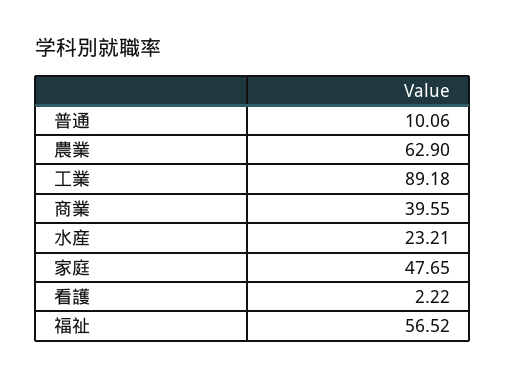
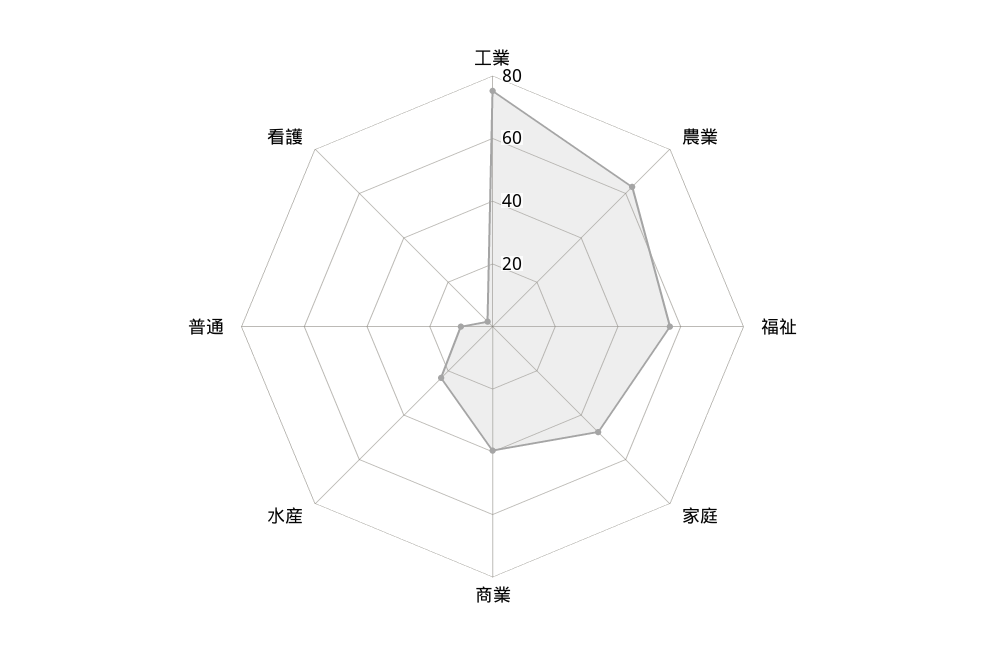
工業: 89.18 -> 75

